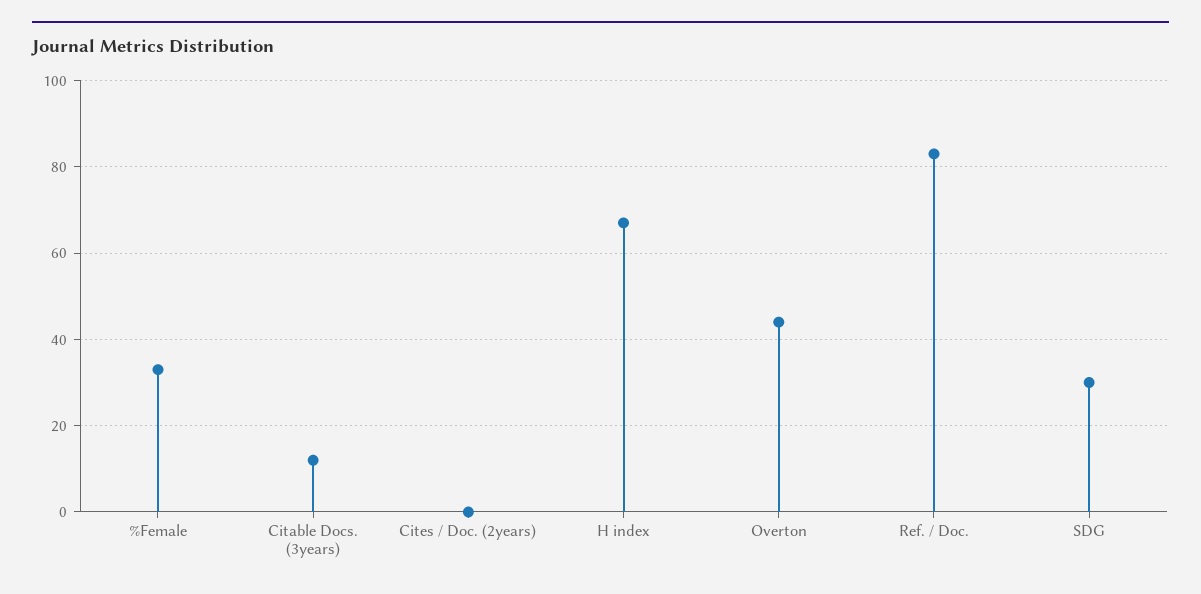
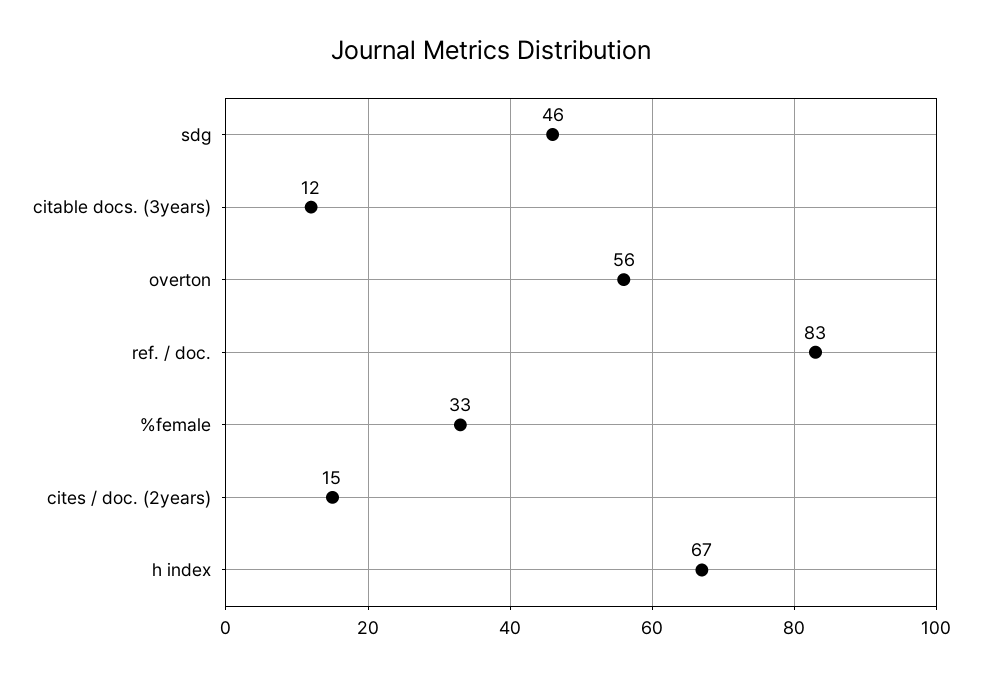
Cites / Doc. (2years): 0 -> 15
Overton: 45 -> 56
SDG: 30 -> 46

